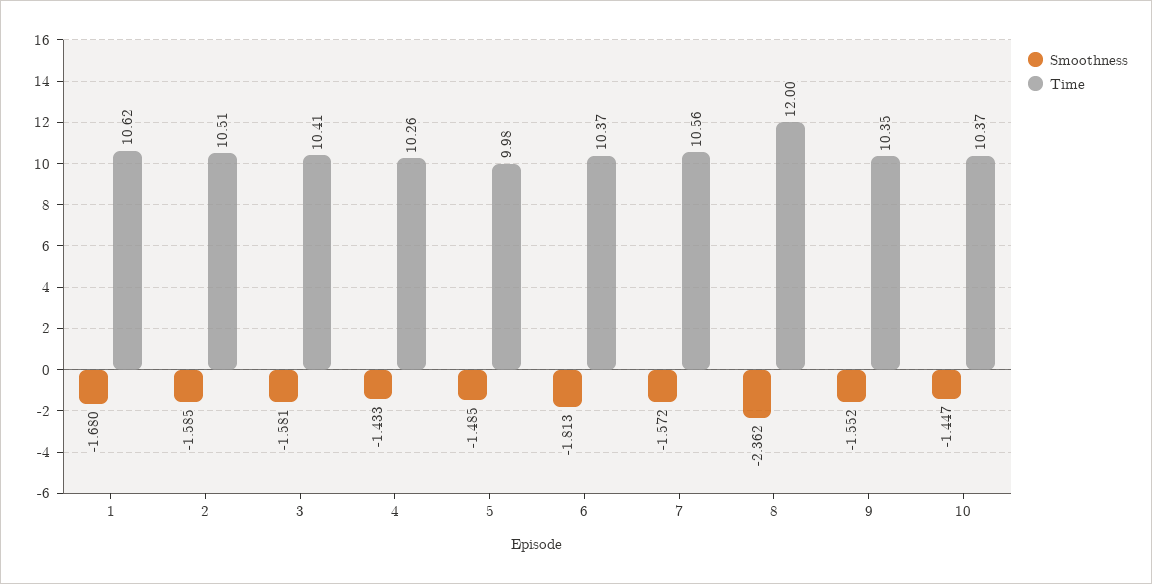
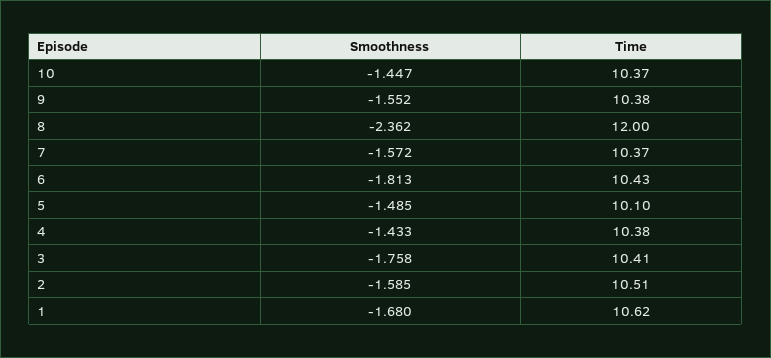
Smoothness, 3: -1.581 -> -1.758
Time, 4: 10.26 -> 10.38
Time, 5: 9.98 -> 10.1
Time, 6: 10.37 -> 10.43
Time, 7: 10.56 -> 10.37
Time, 9: 10.35 -> 10.38

